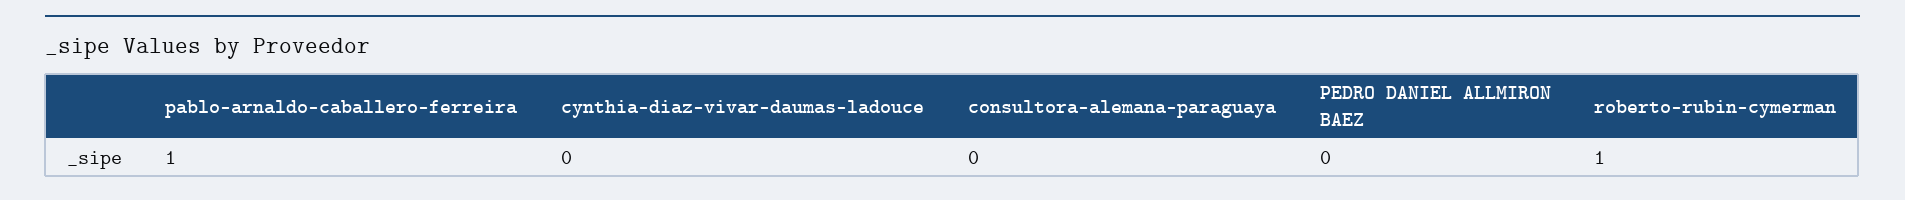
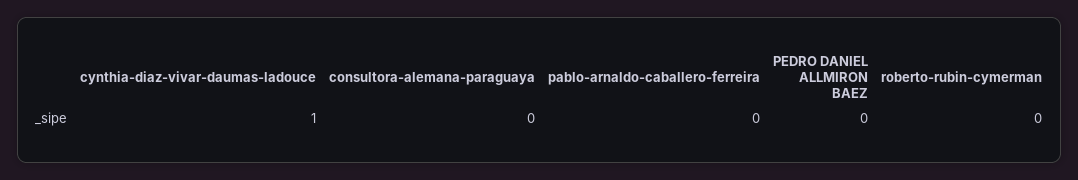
pablo-arnaldo-caballero-ferreira: 1 -> 0
cynthia-diaz-vivar-daumas-ladouce: 0 -> 1
roberto-rubin-cymerman: 1 -> 0

